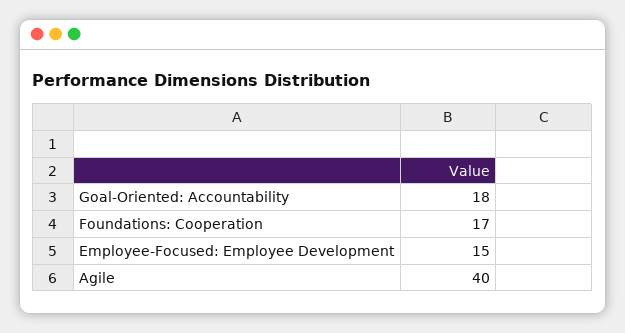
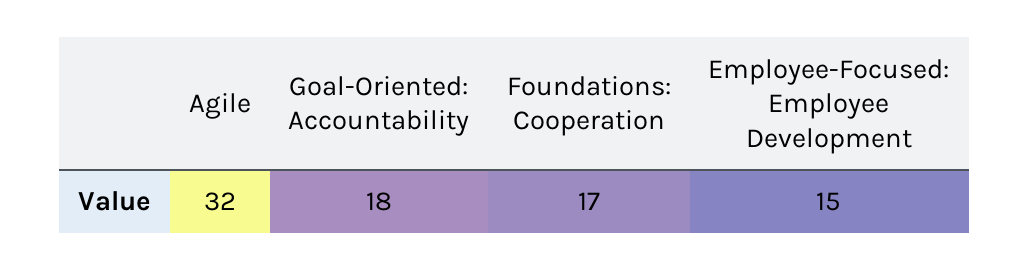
Agile: 40 -> 32

